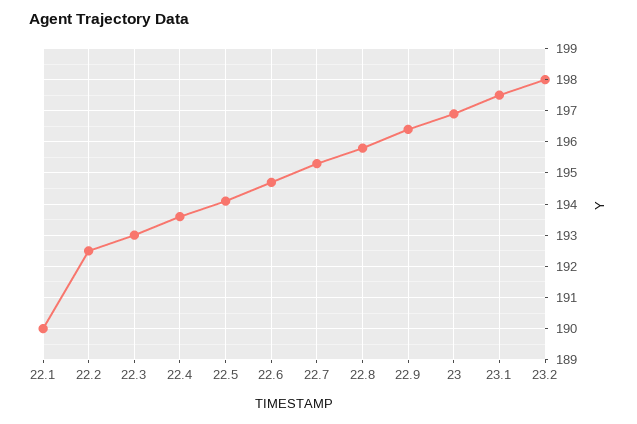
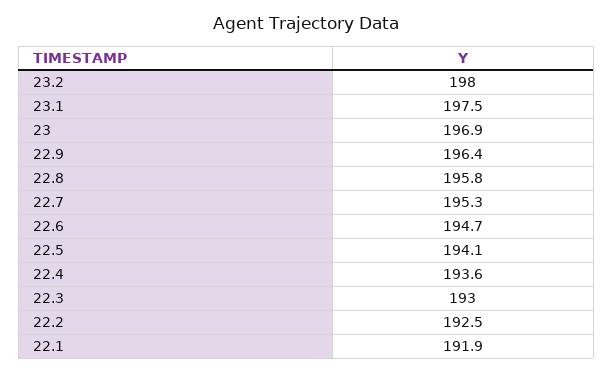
22.1: 190 -> 191.9

